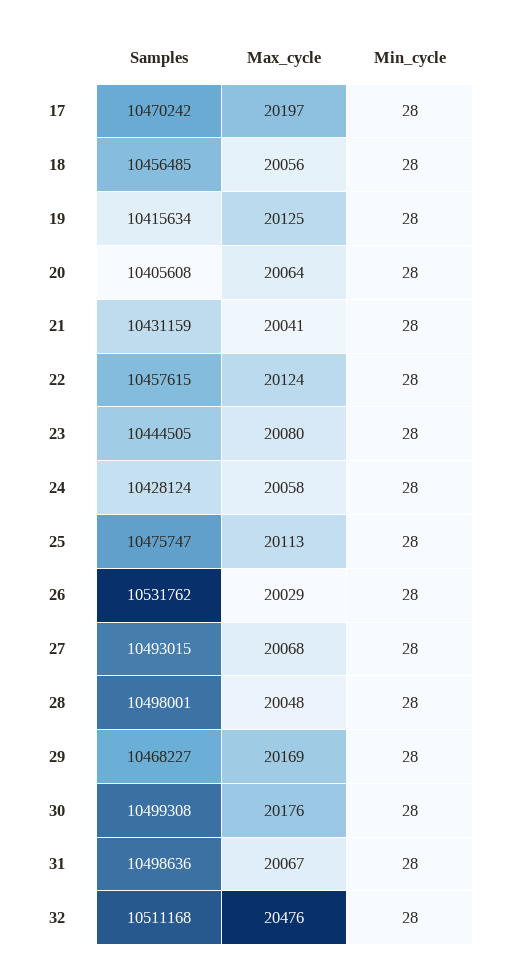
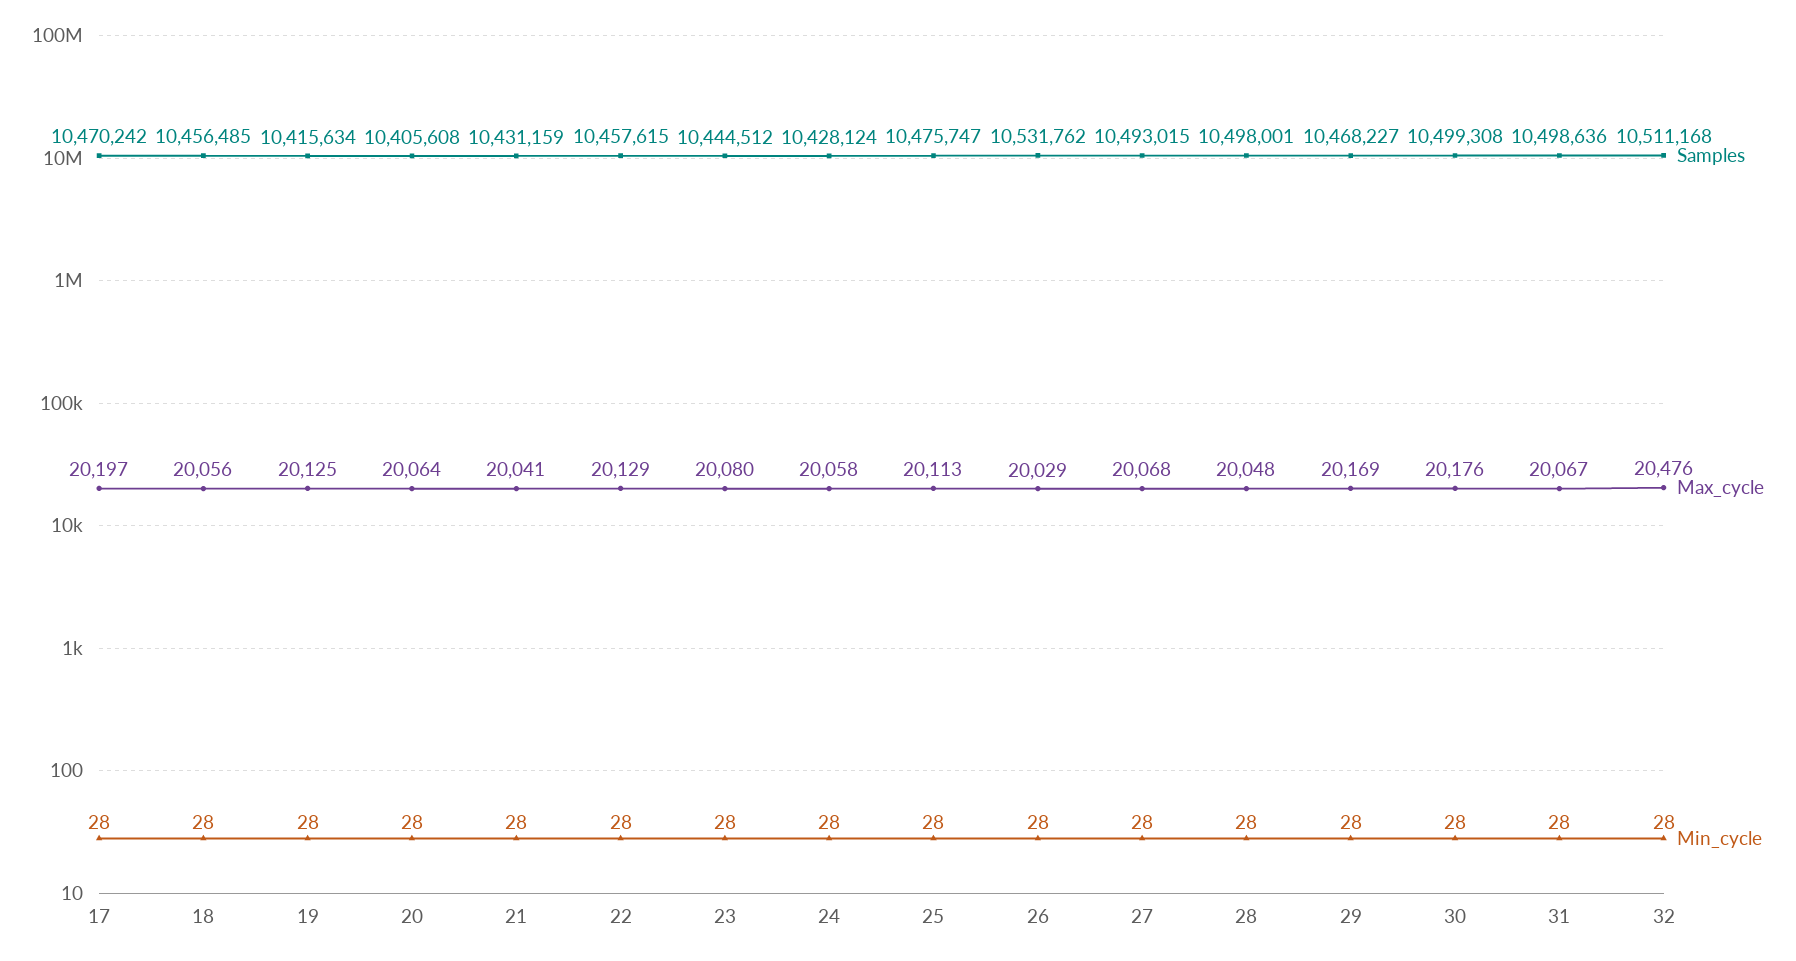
Max_cycle, 22: 20124 -> 20129
Samples, 23: 10444505 -> 10444512

